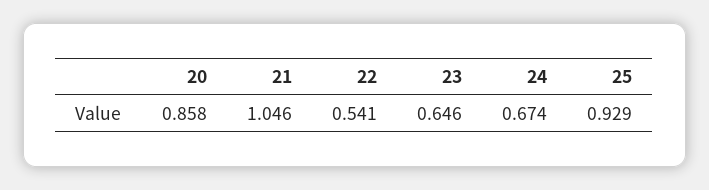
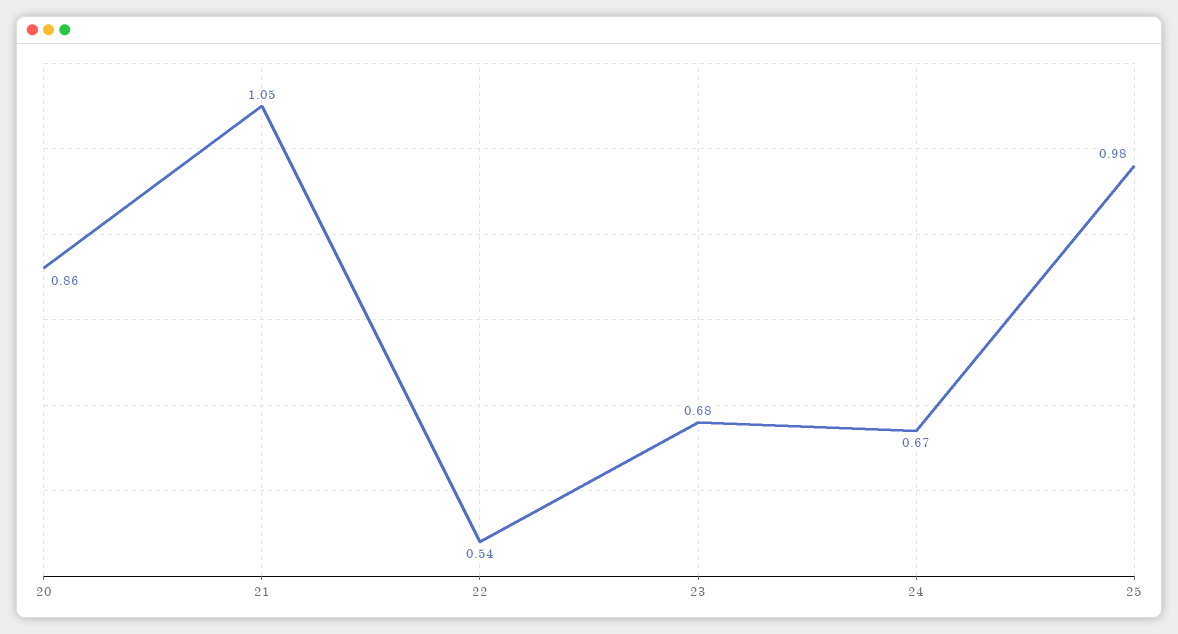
23: 0.646 -> 0.68
25: 0.929 -> 0.98

